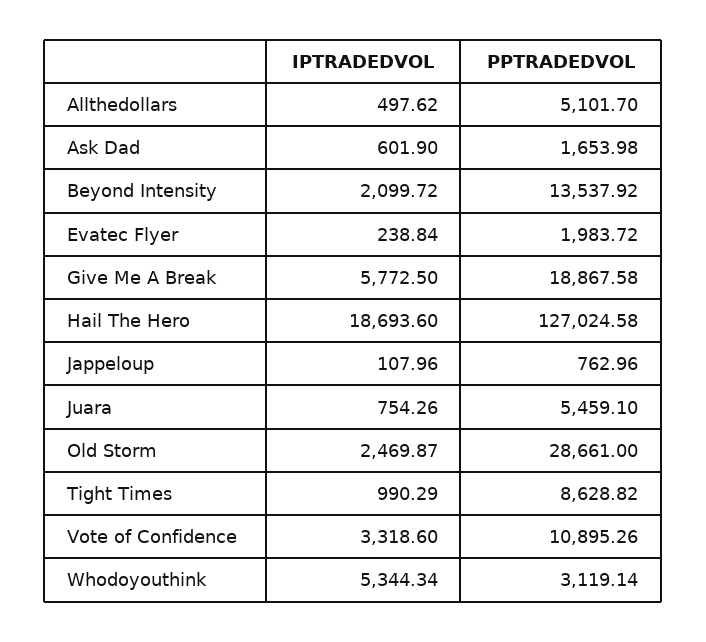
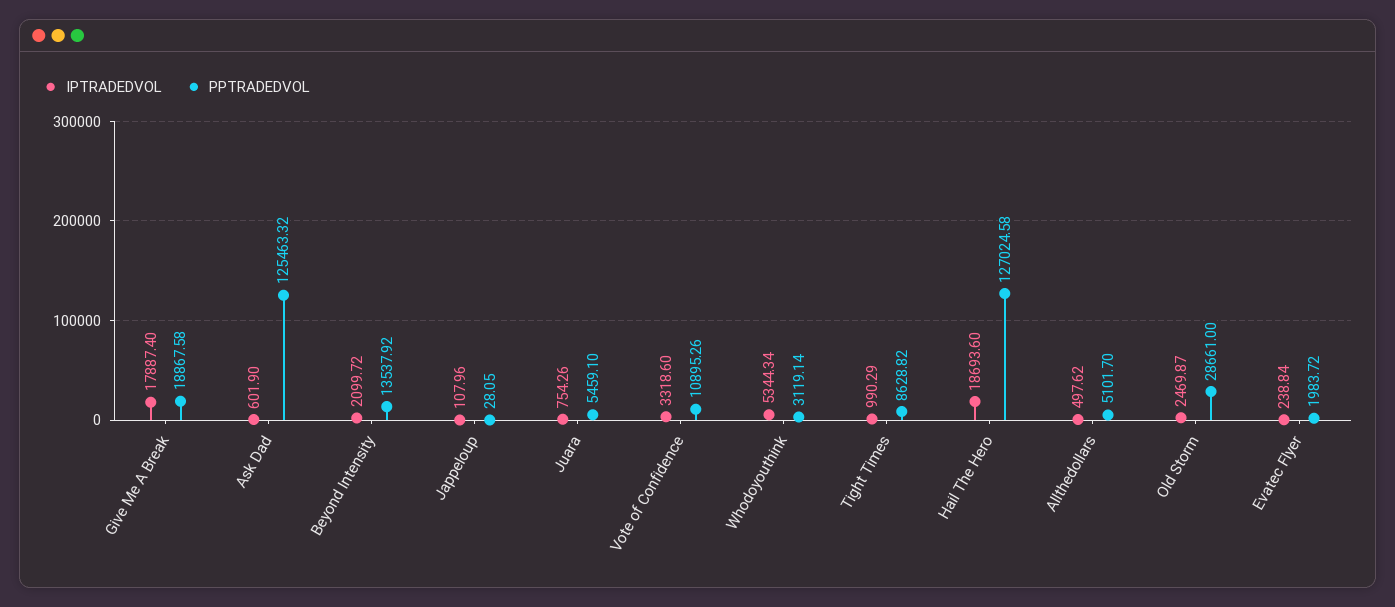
PPTRADEDVOL, Ask Dad: 1653.98 -> 125463.32
IPTRADEDVOL, Give Me A Break: 5772.5 -> 17887.4
PPTRADEDVOL, Jappeloup: 762.96 -> 28.05

